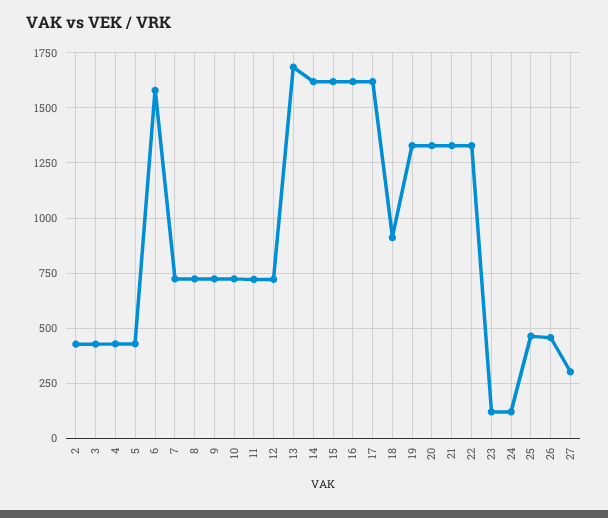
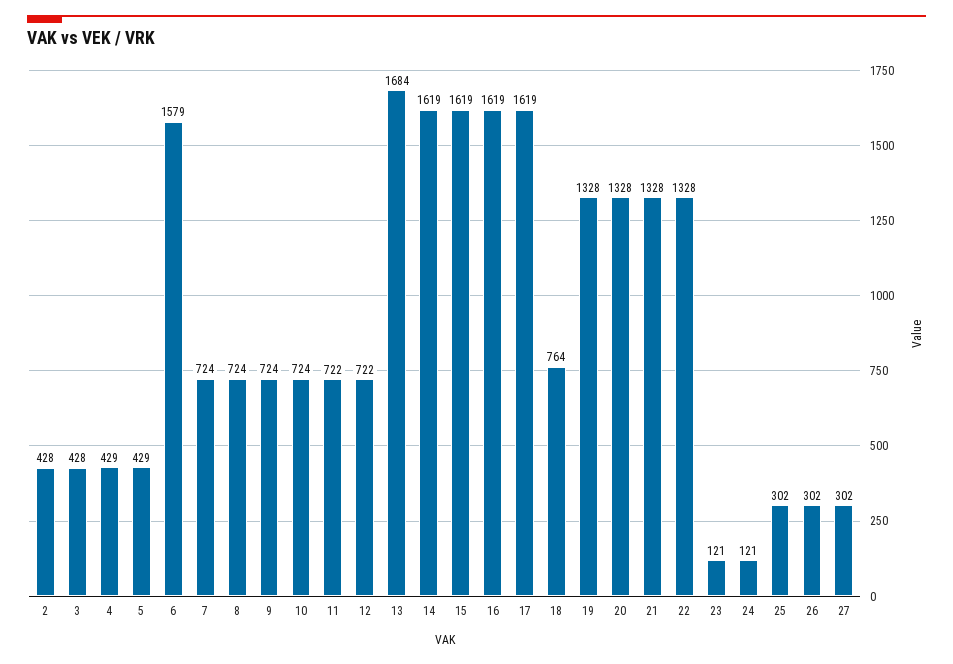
18: 900 -> 764
25: 450 -> 302
26: 450 -> 302

